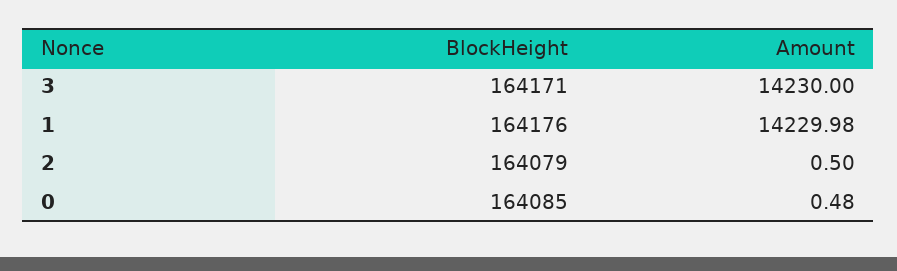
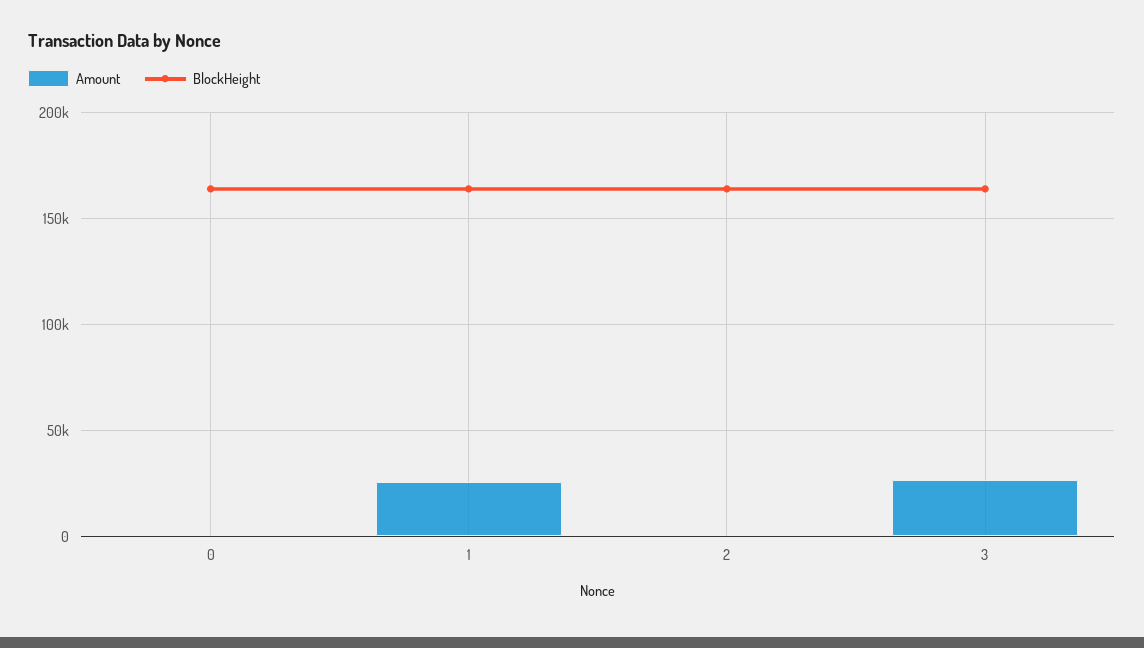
Amount, 3: 14230 -> 25000
Amount, 1: 14229.98 -> 25000

